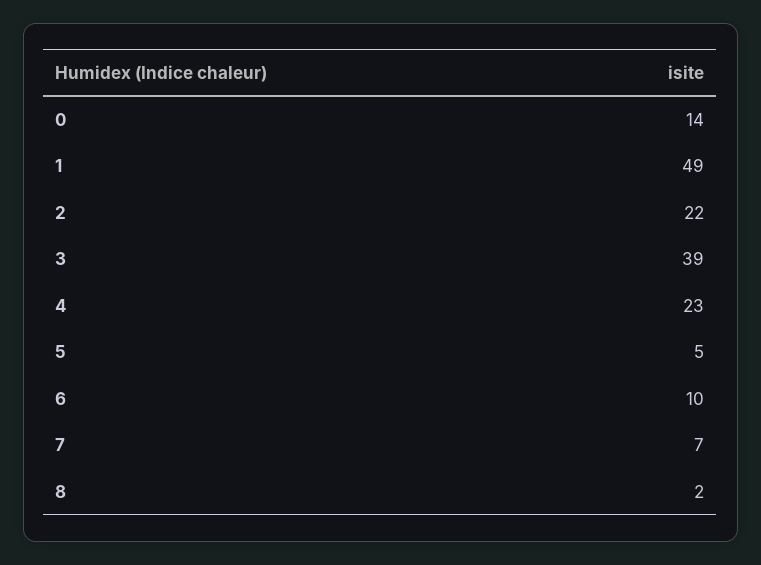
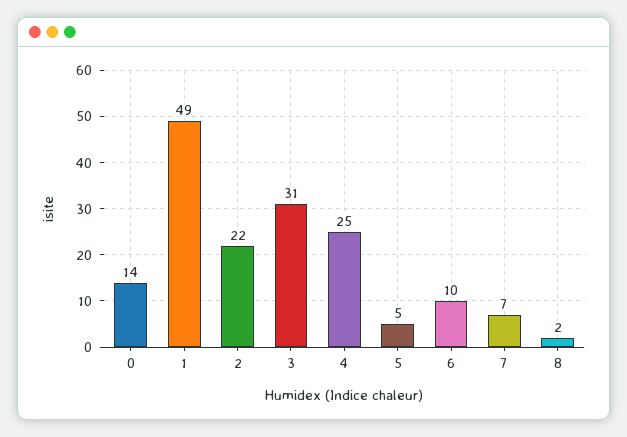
3: 39 -> 31
4: 23 -> 25

